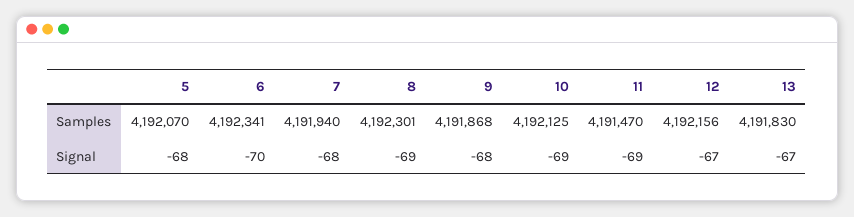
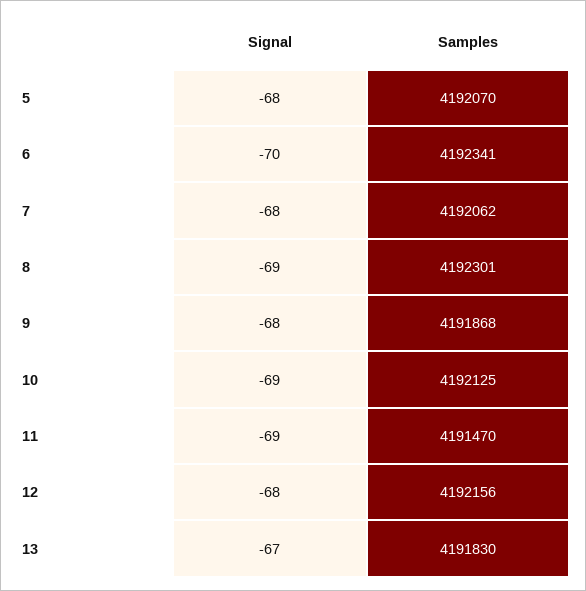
7, Samples: 4191940 -> 4192062
12, Signal: -67 -> -68

